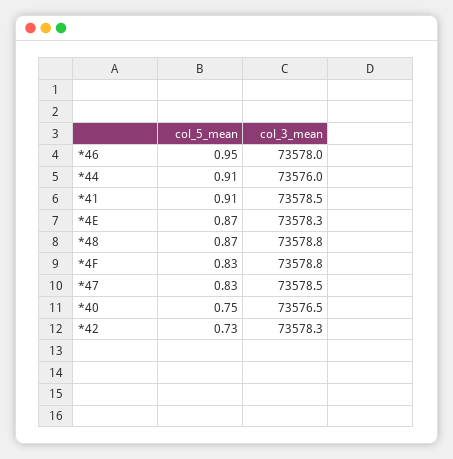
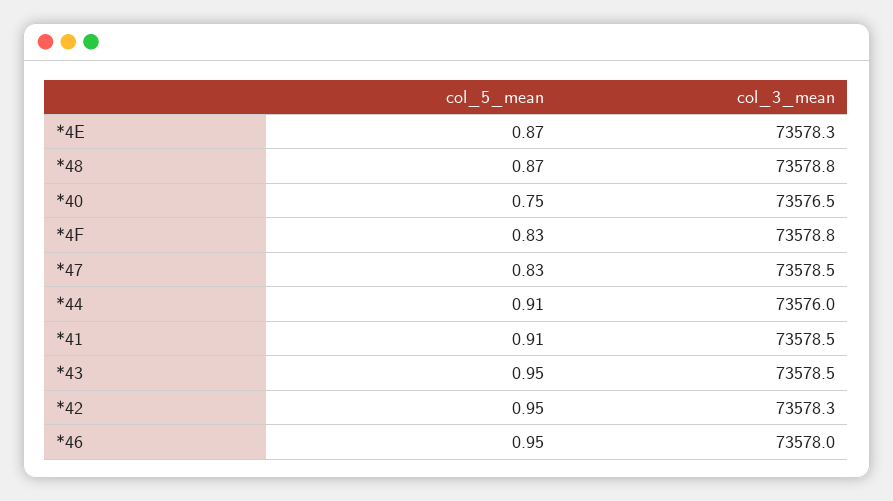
col_5_mean, *42: 0.73 -> 0.95
col_5_mean, *43: none -> 0.95
col_3_mean, *43: none -> 73578.5

